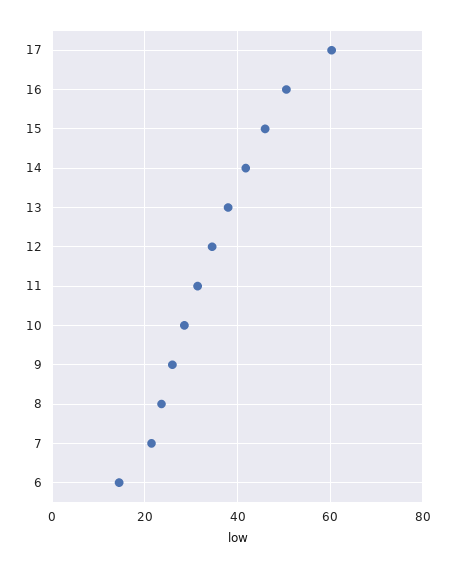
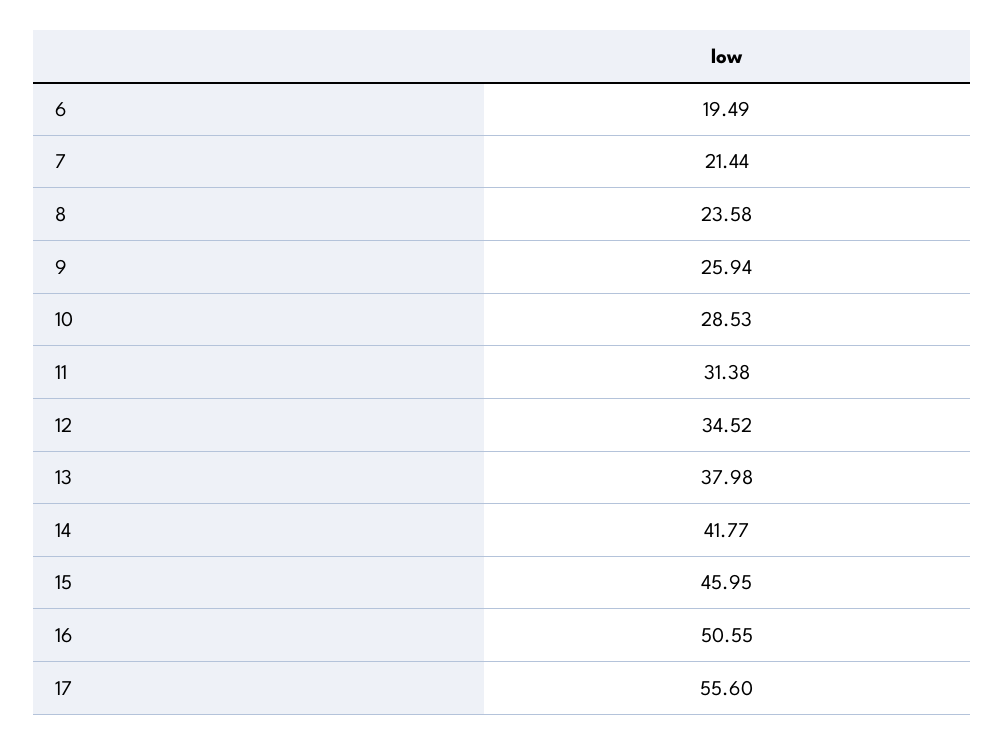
17: 60 -> 55.6
6: 14 -> 19.49

